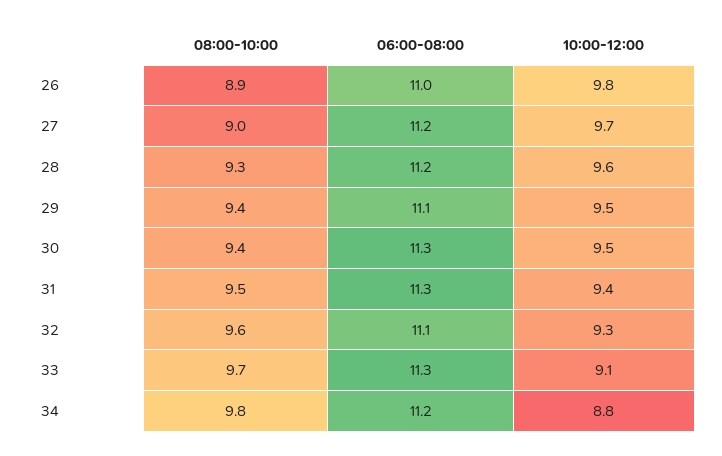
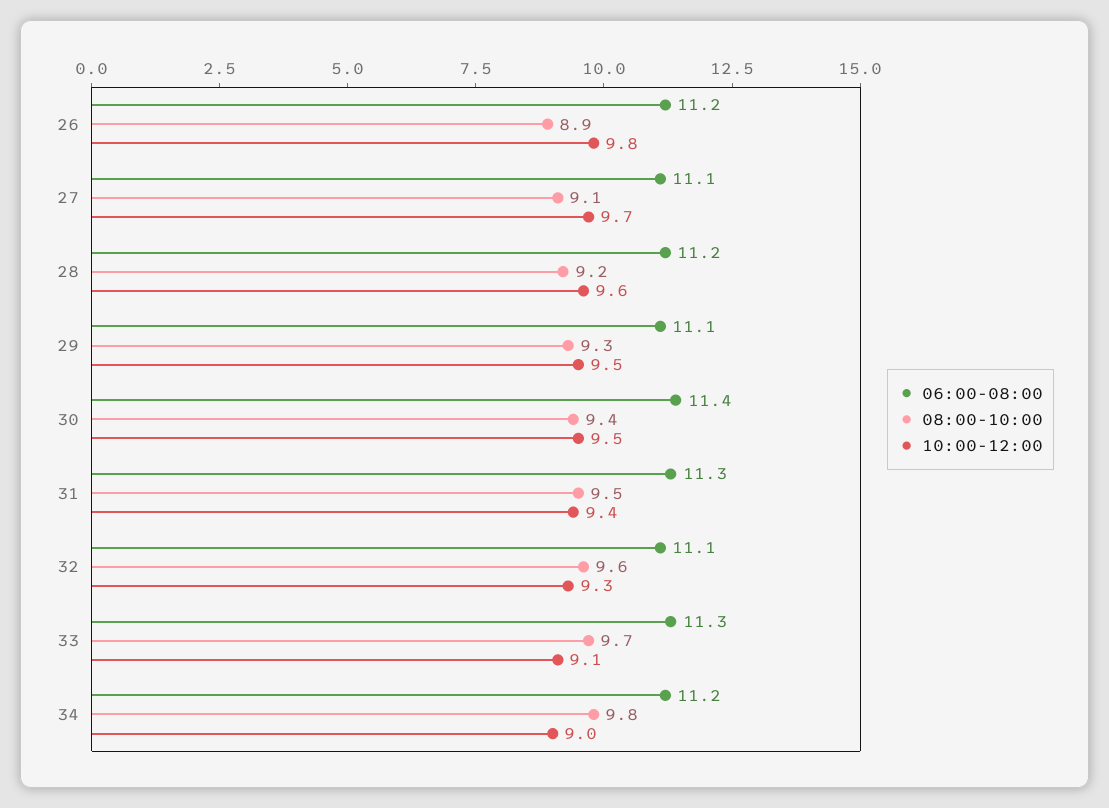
06:00-08:00, 26: 11 -> 11.2
08:00-10:00, 27: 9 -> 9.1
06:00-08:00, 27: 11.2 -> 11.1
08:00-10:00, 28: 9.3 -> 9.2
08:00-10:00, 29: 9.4 -> 9.3
06:00-08:00, 30: 11.3 -> 11.4
10:00-12:00, 34: 8.8 -> 9

